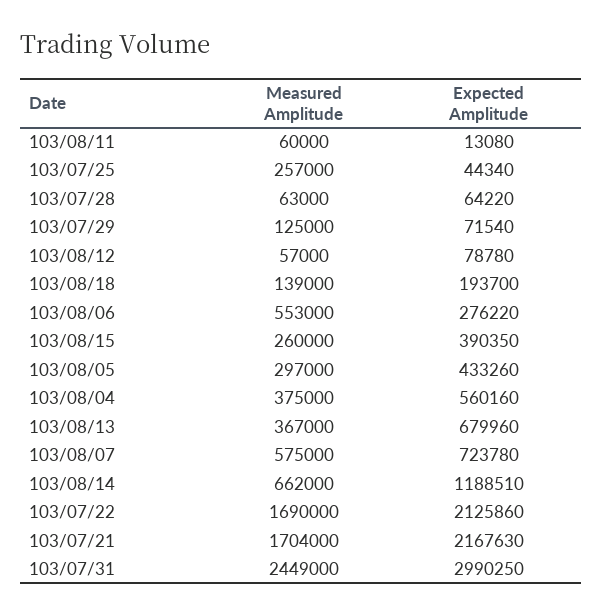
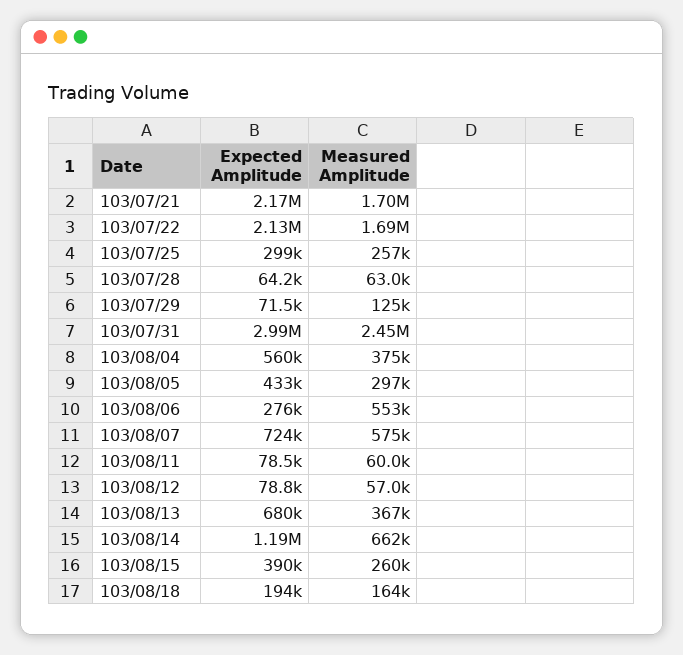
Expected Amplitude, 103/08/11: 13080 -> 78500
Expected Amplitude, 103/07/25: 44340 -> 299000
Measured Amplitude, 103/08/18: 139000 -> 164000

